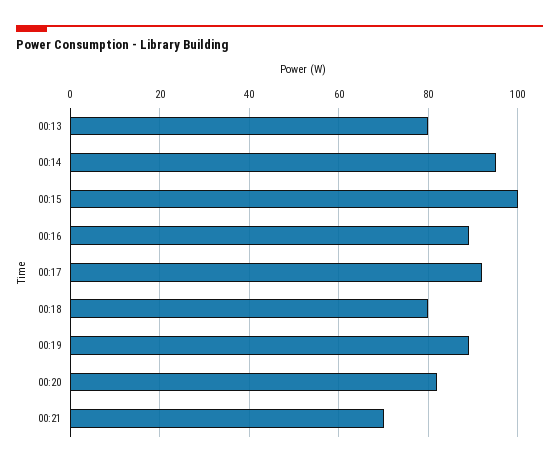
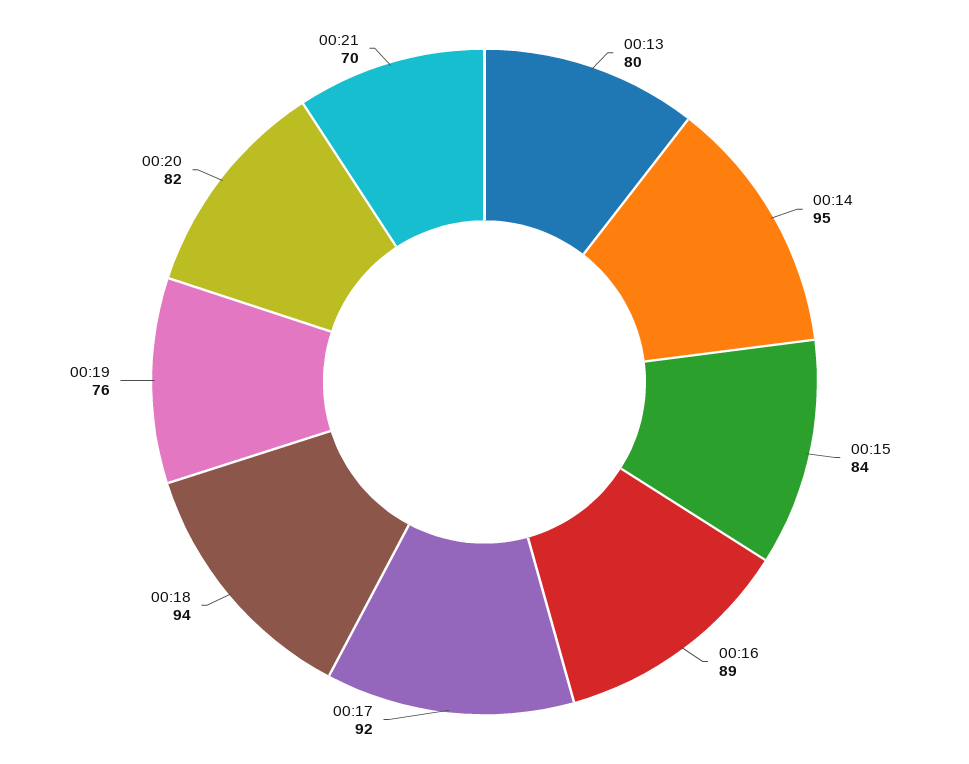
00:15: 100 -> 84
00:18: 80 -> 94
00:19: 90 -> 76

